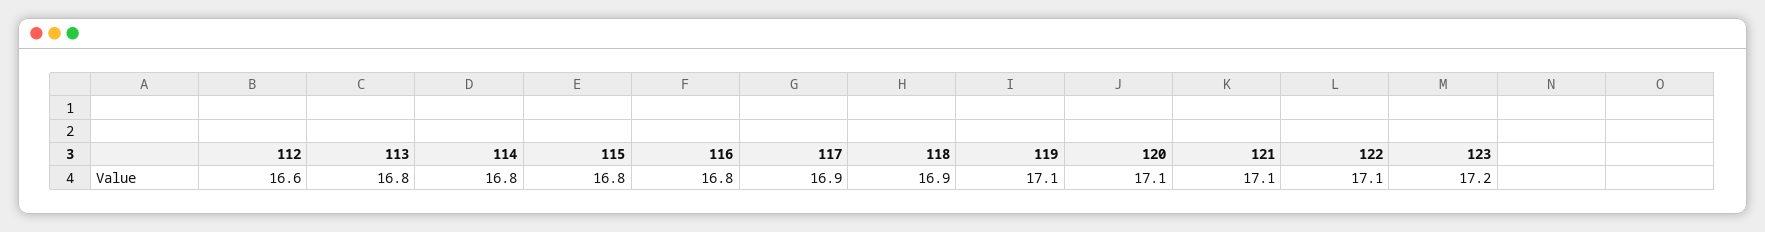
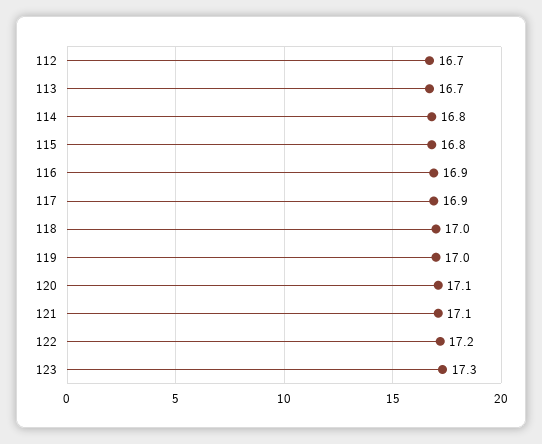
112: 16.6 -> 16.7
113: 16.8 -> 16.7
116: 16.8 -> 16.9
118: 16.9 -> 17
119: 17.1 -> 17
122: 17.1 -> 17.2
123: 17.2 -> 17.3

